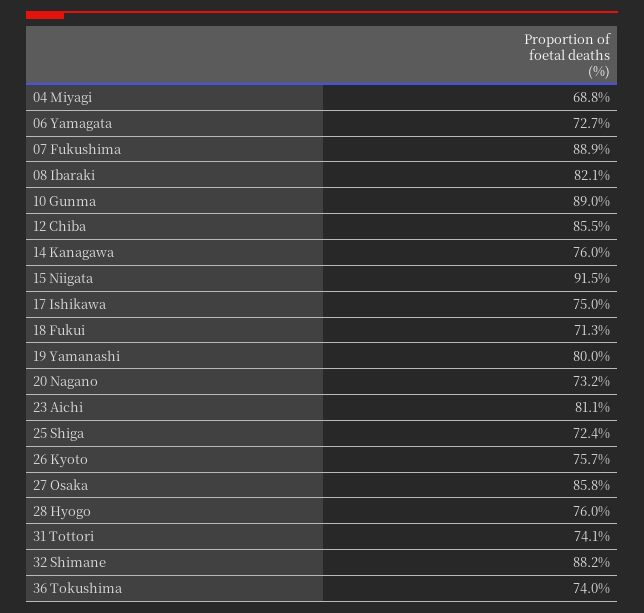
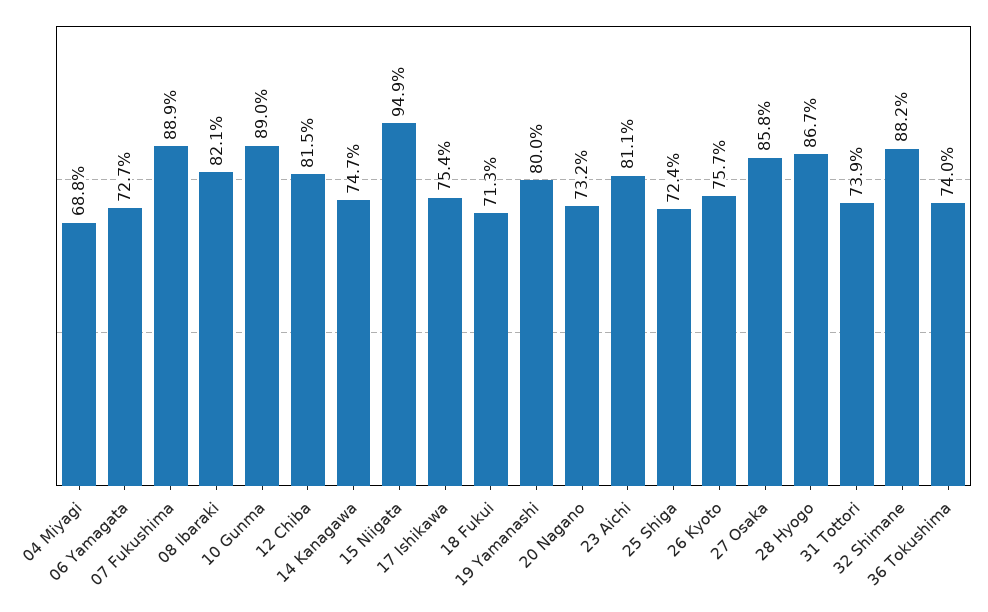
12 Chiba: 85.5 -> 81.5
14 Kanagawa: 76 -> 74.7
15 Niigata: 91.5 -> 94.9
17 Ishikawa: 75 -> 75.4
28 Hyogo: 76 -> 86.7
31 Tottori: 74.1 -> 73.9

